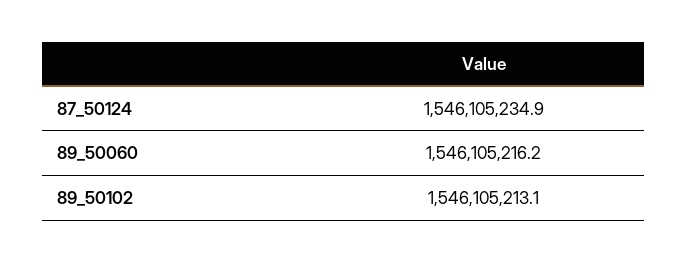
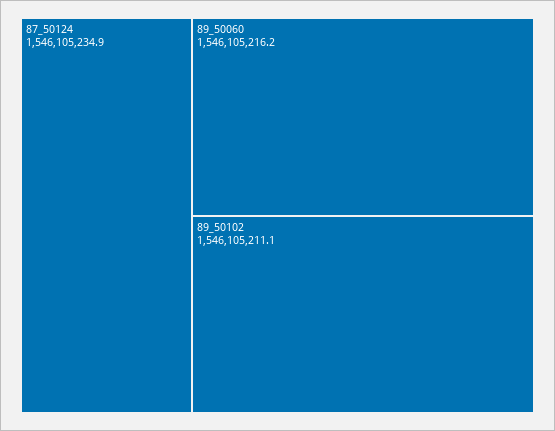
89_50102: 1546105213.1 -> 1546105211.1

